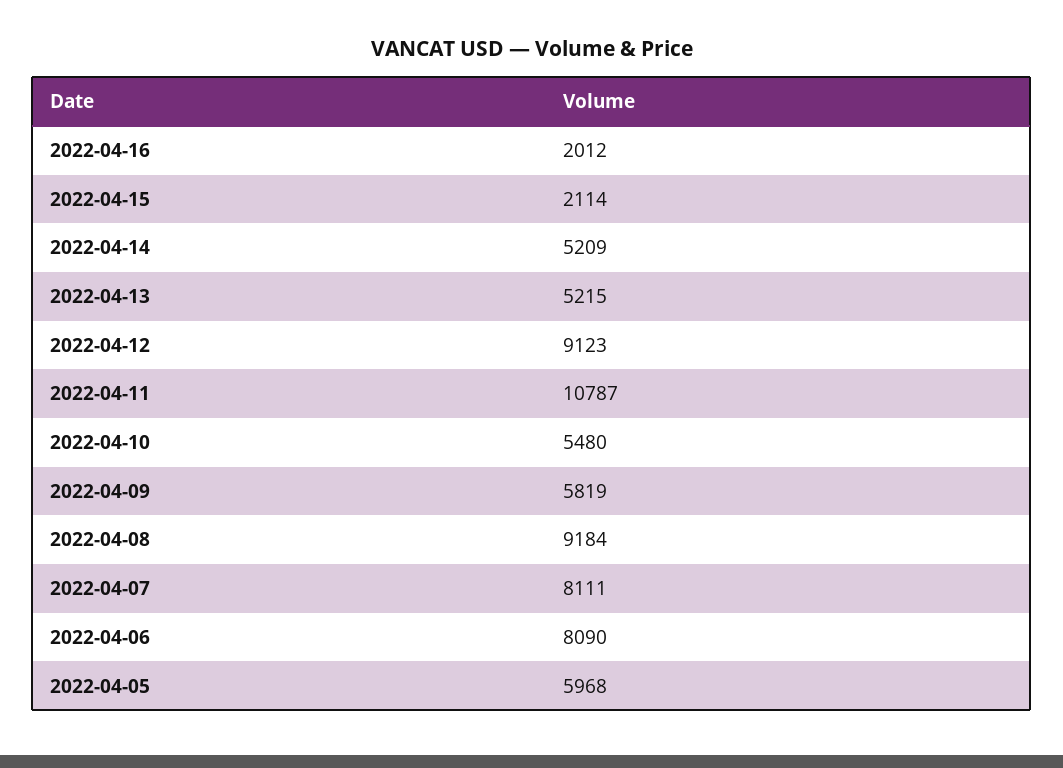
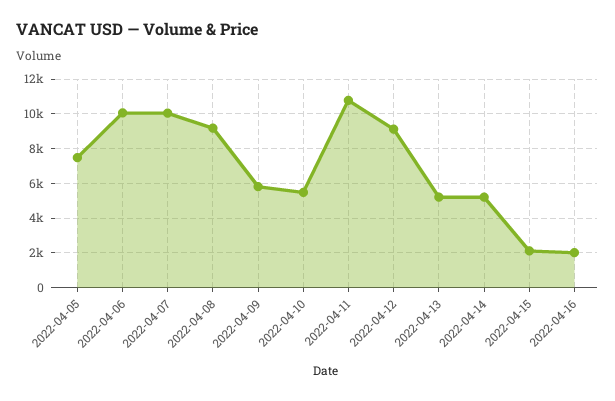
2022-04-07: 8111 -> 10000
2022-04-06: 8090 -> 10000
2022-04-05: 5968 -> 7500

